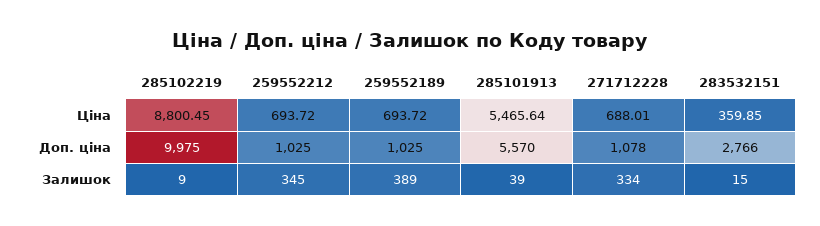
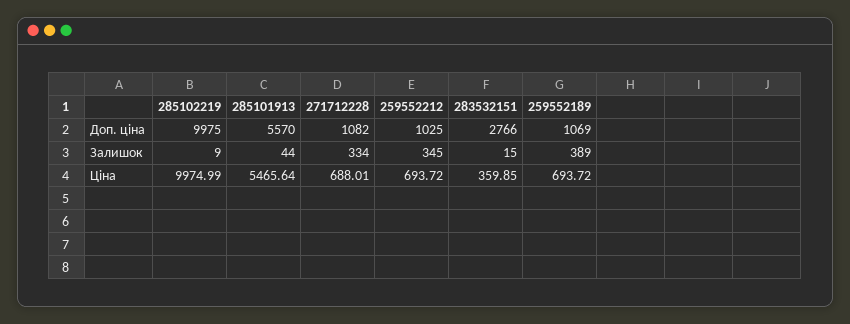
285102219, Ціна: 8800.45 -> 9974.99
259552189, Доп. ціна: 1025 -> 1069
271712228, Доп. ціна: 1078 -> 1082
285101913, Залишок: 39 -> 44

